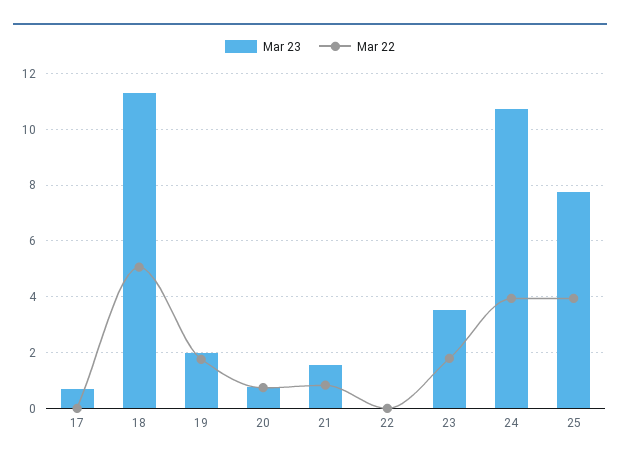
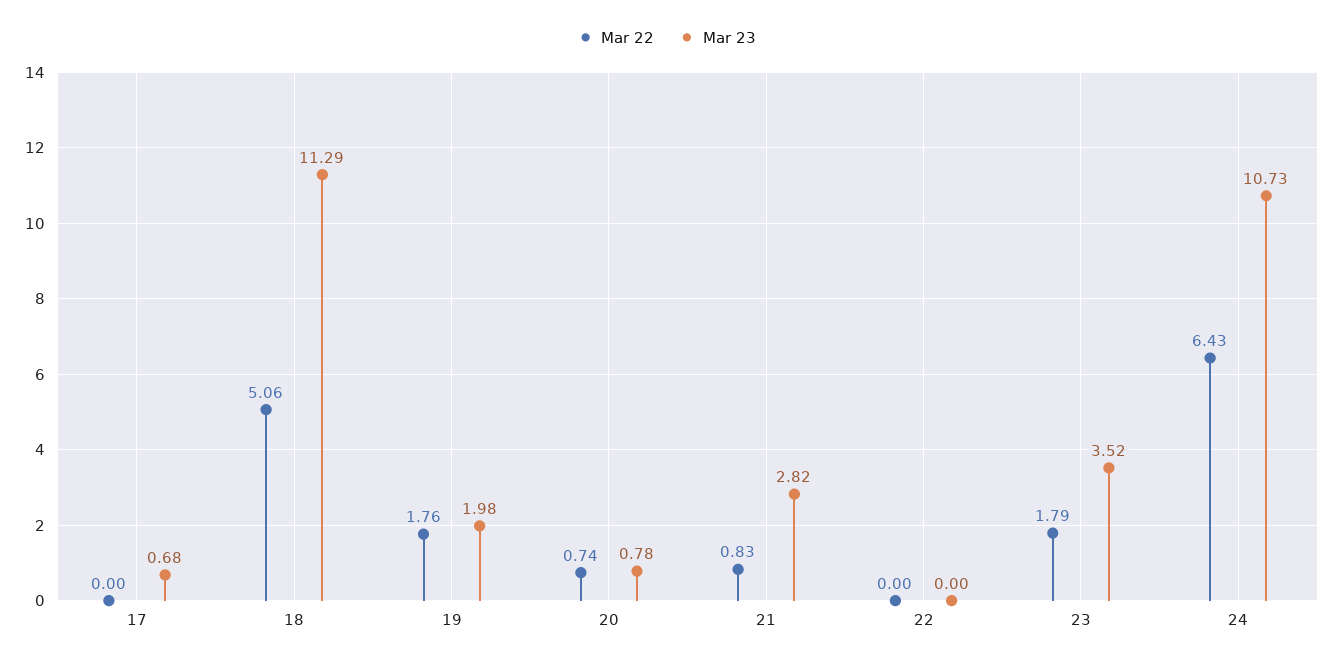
Mar 23, 21: 1.5 -> 2.82
Mar 22, 24: 4 -> 6.43
Mar 23, 25: 7.75 -> none
Mar 22, 25: 4 -> none

